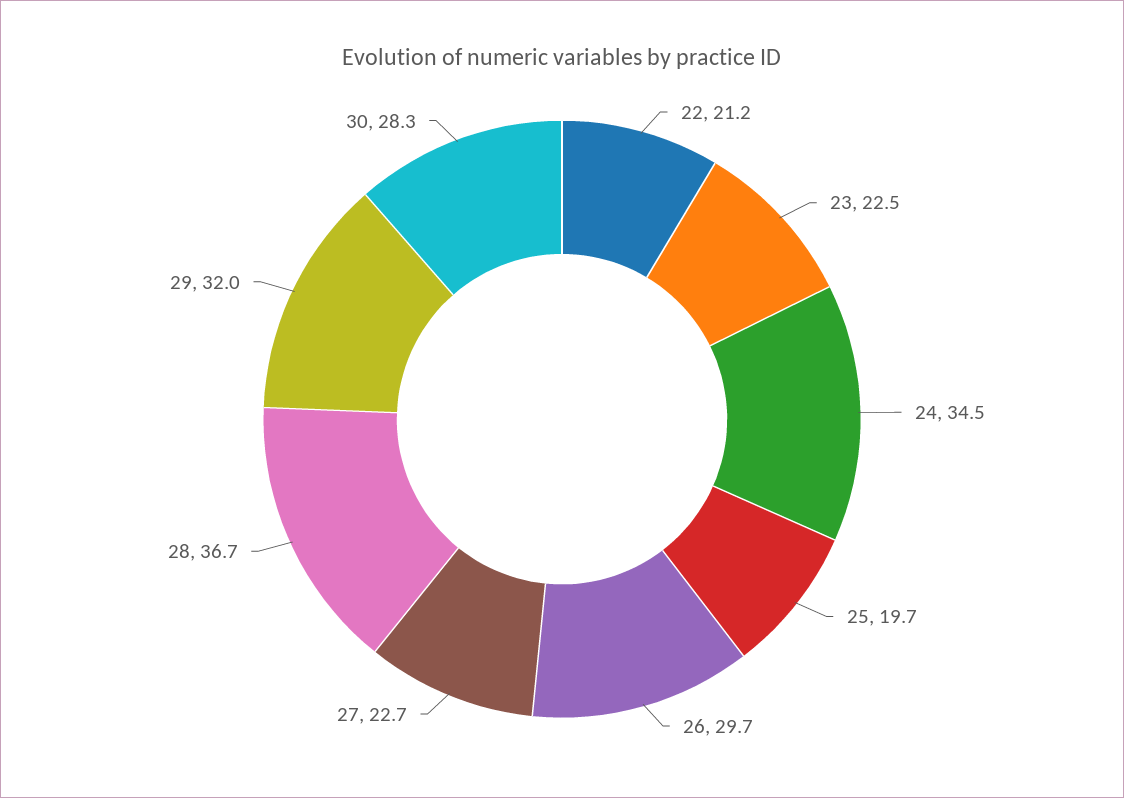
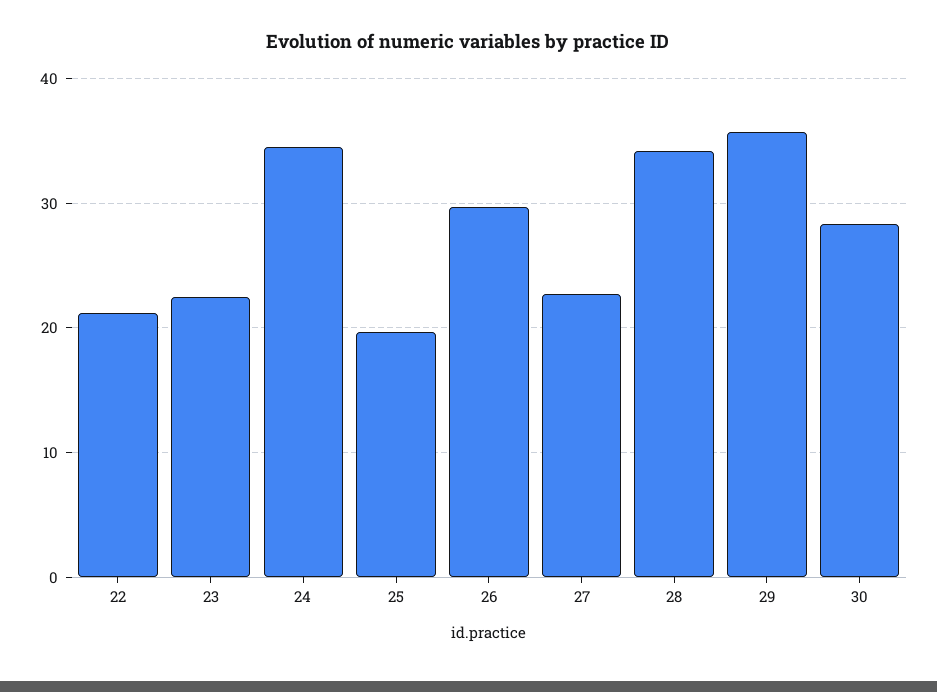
28: 36.7 -> 34
29: 32 -> 36

